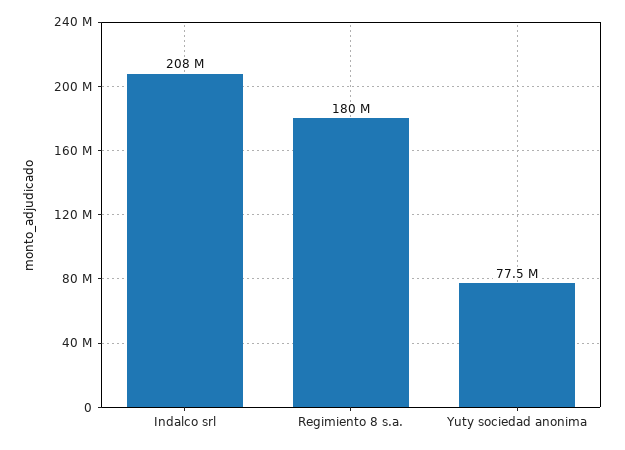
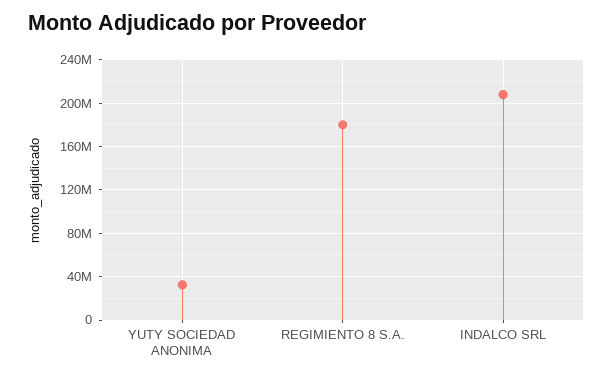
Yuty sociedad anonima: 77500000 -> 30000000

